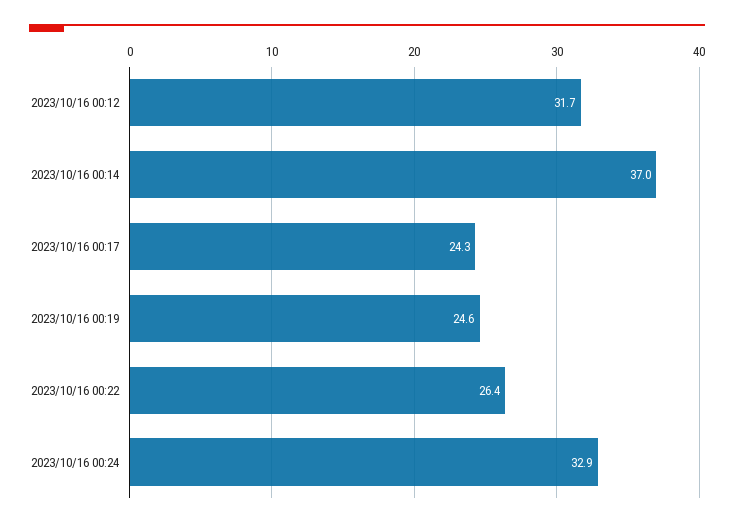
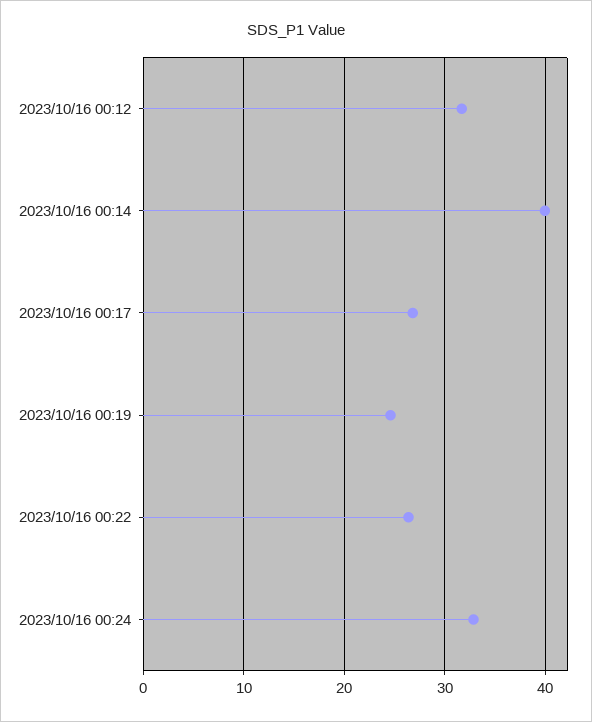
2023/10/16 00:14: 37 -> 40
2023/10/16 00:17: 24.3 -> 27

